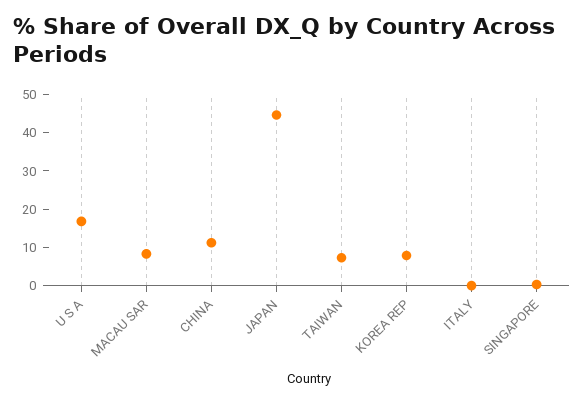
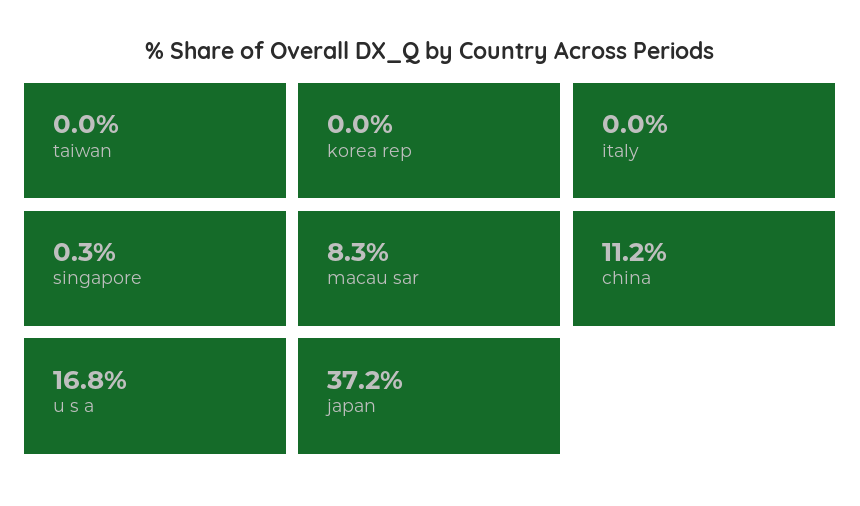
JAPAN: 45 -> 37.2
TAIWAN: 7.5 -> 0
KOREA REP: 7.5 -> 0

